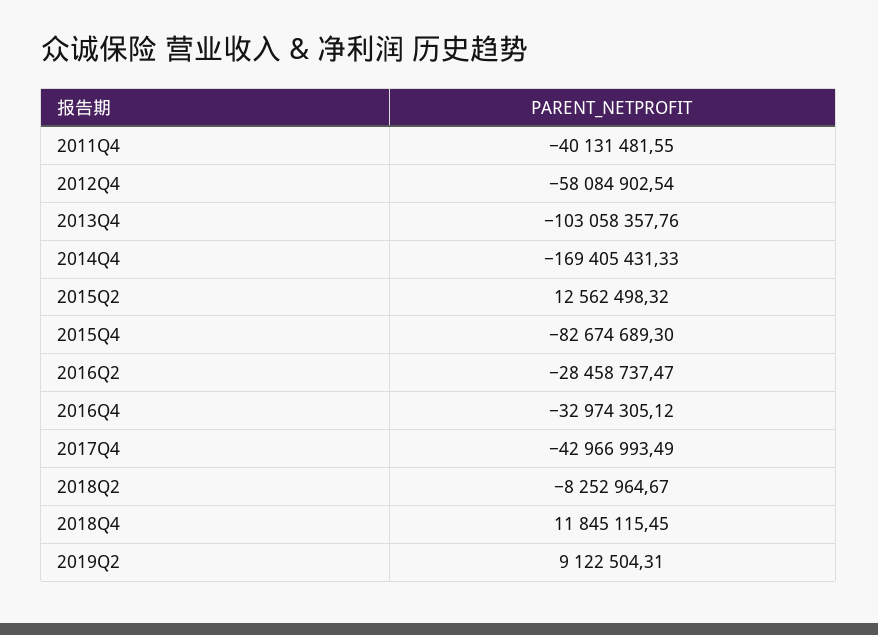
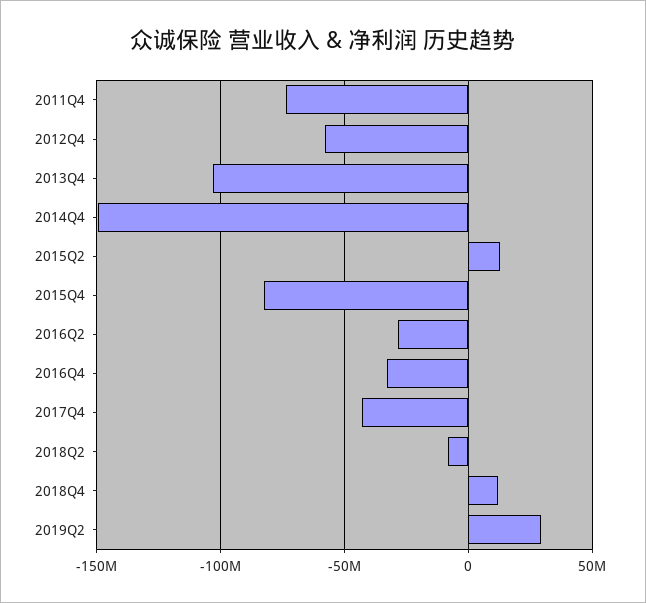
2011Q4: -40131481.55 -> -75000000
2014Q4: -169405431.33 -> -150000000
2019Q2: 9122504.31 -> 30000000

